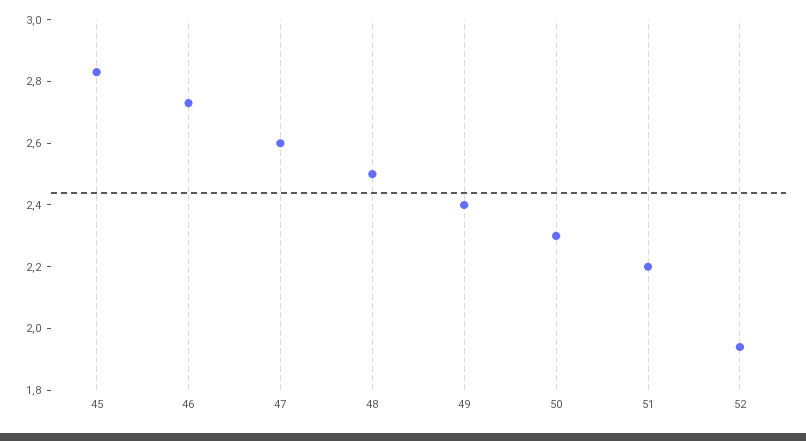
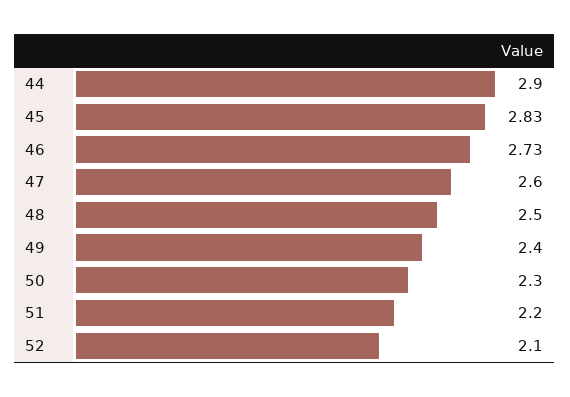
52: 1.95 -> 2.1
44: none -> 2.9

